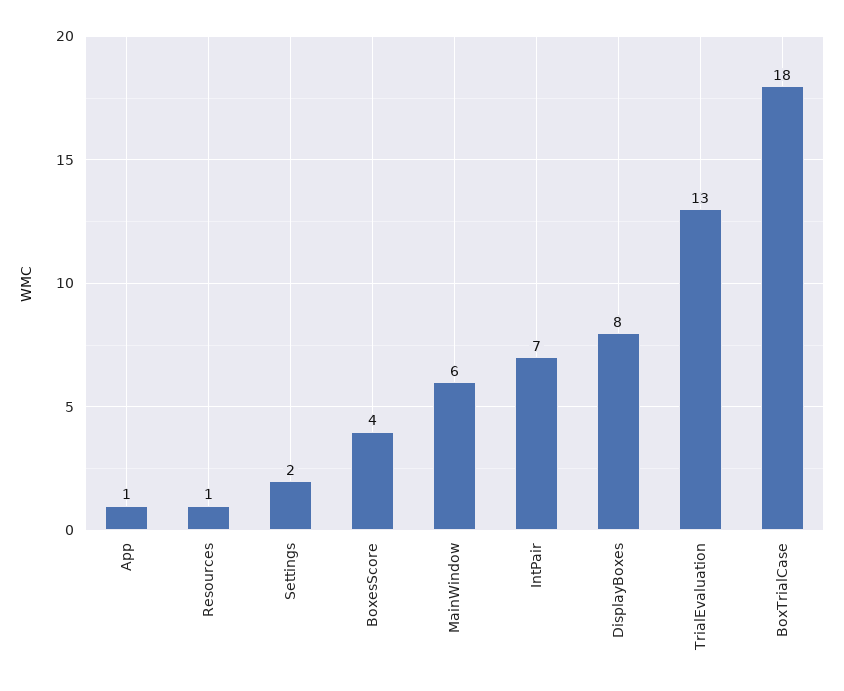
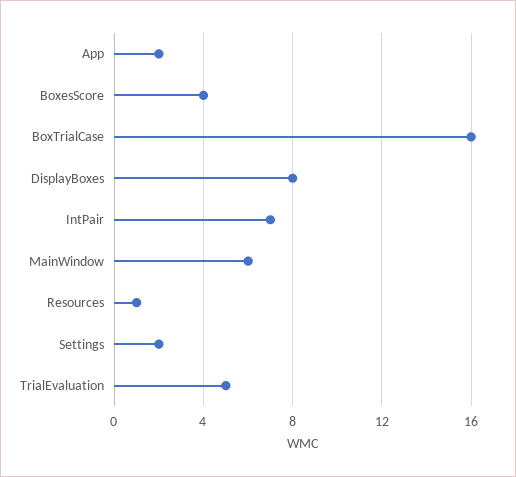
App: 1 -> 2
TrialEvaluation: 13 -> 5
BoxTrialCase: 18 -> 16

